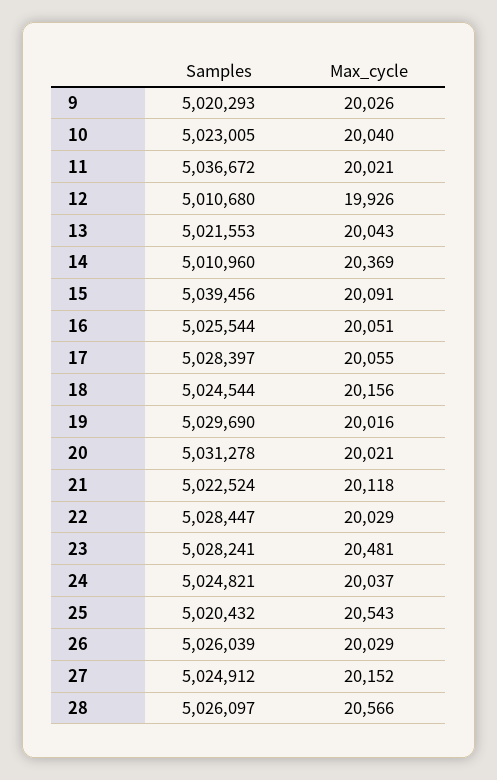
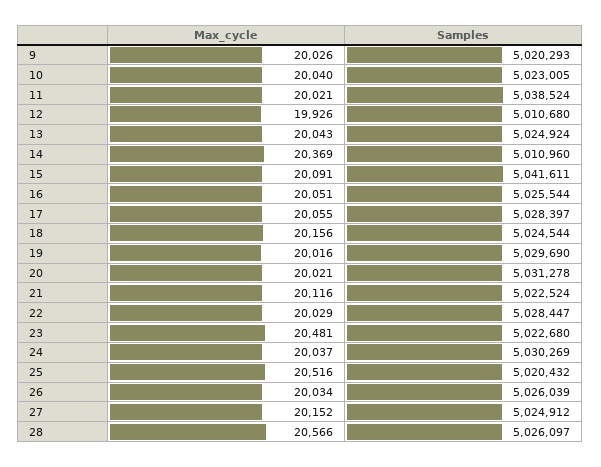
Samples, 11: 5036672 -> 5038524
Samples, 13: 5021553 -> 5024924
Samples, 15: 5039456 -> 5041611
Max_cycle, 21: 20118 -> 20116
Samples, 23: 5028241 -> 5022680
Samples, 24: 5024821 -> 5030269
Max_cycle, 25: 20543 -> 20516
Max_cycle, 26: 20029 -> 20034

